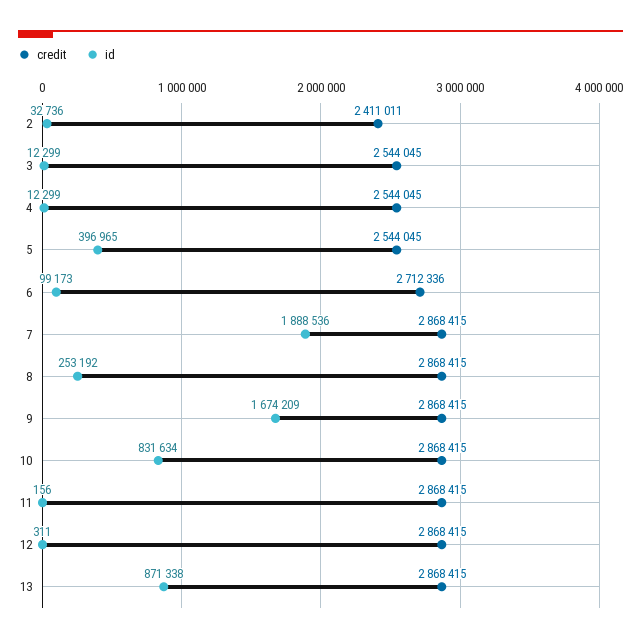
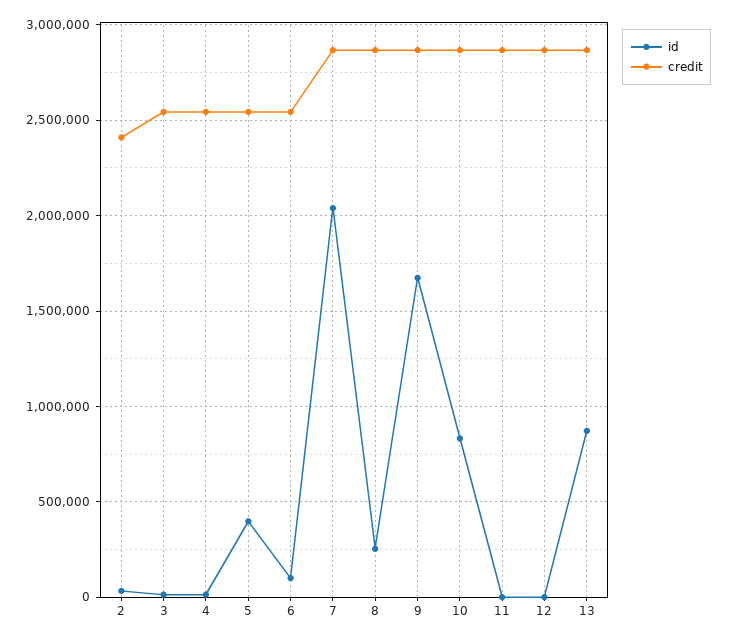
credit, 6: 2712336 -> 2550000
id, 7: 1888536 -> 2050000

